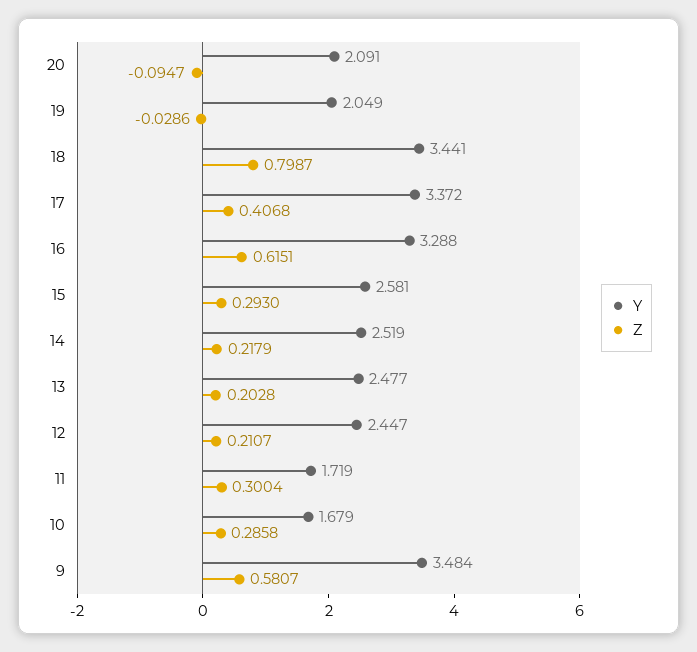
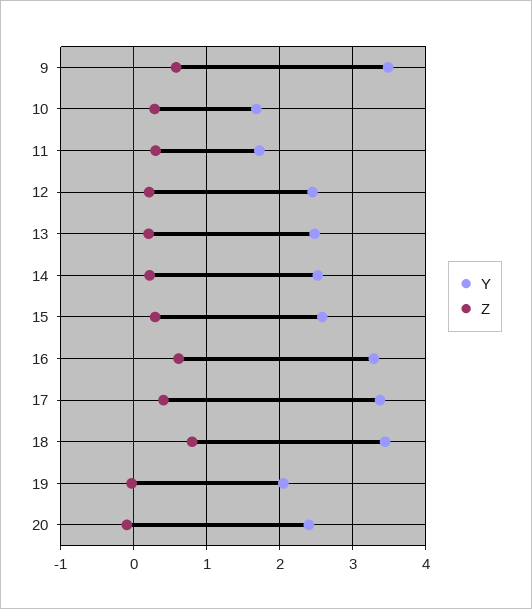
Y, 20: 2.091 -> 2.4

